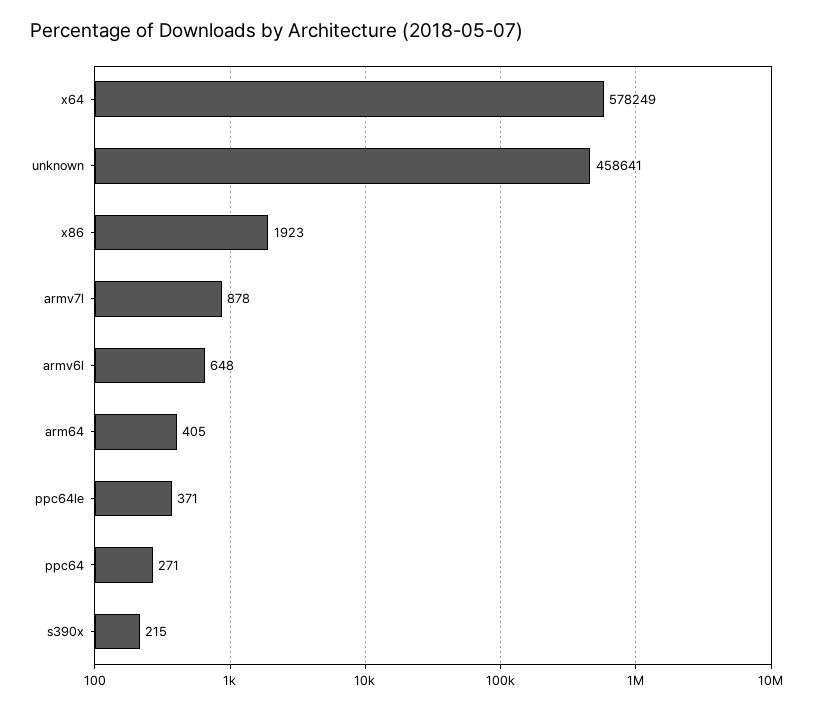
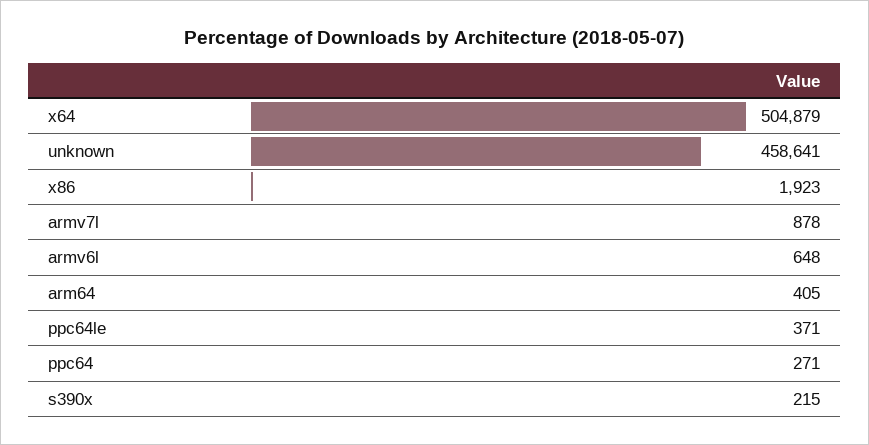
x64: 578249 -> 504879

